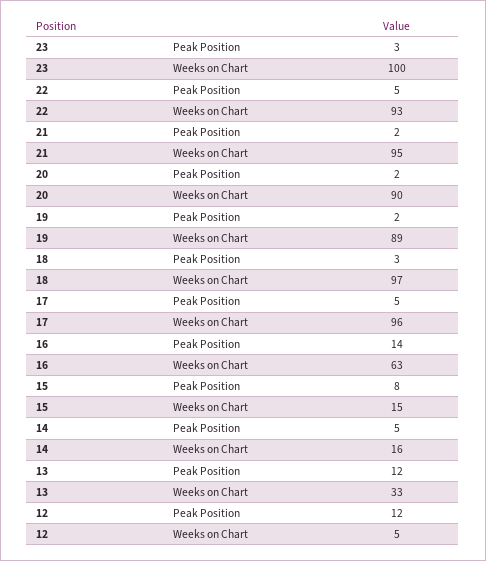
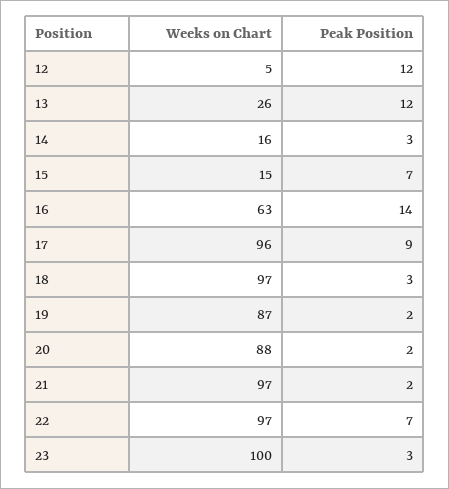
22, Peak Position: 5 -> 7
22, Weeks on Chart: 93 -> 97
21, Weeks on Chart: 95 -> 97
20, Weeks on Chart: 90 -> 88
19, Weeks on Chart: 89 -> 87
17, Peak Position: 5 -> 9
15, Peak Position: 8 -> 7
14, Peak Position: 5 -> 3
13, Weeks on Chart: 33 -> 26

